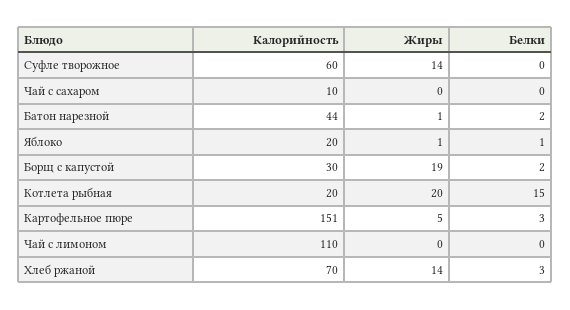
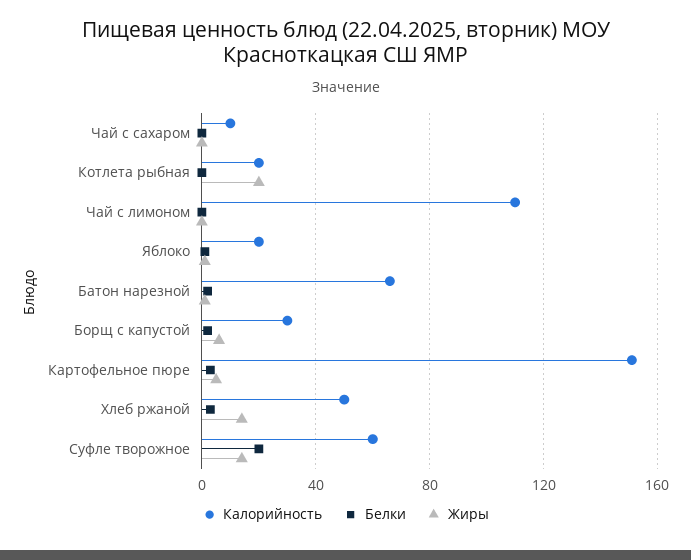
Белки, Суфле творожное: 0 -> 20
Калорийность, Батон нарезной: 44 -> 65
Жиры, Борщ с капустой: 19 -> 5
Белки, Котлета рыбная: 15 -> 0
Калорийность, Хлеб ржаной: 70 -> 50

